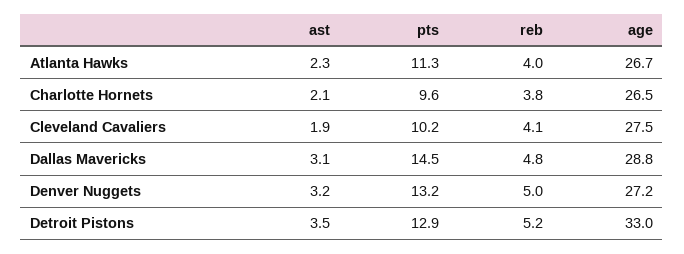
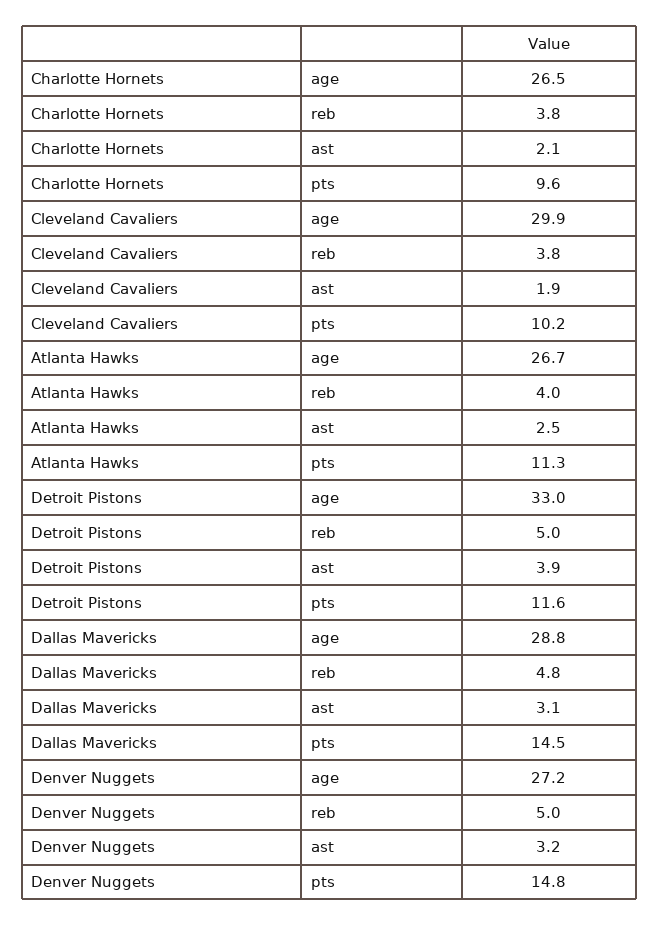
ast, Atlanta Hawks: 2.3 -> 2.5
reb, Cleveland Cavaliers: 4.1 -> 3.8
age, Cleveland Cavaliers: 27.5 -> 29.9
pts, Denver Nuggets: 13.2 -> 14.8
ast, Detroit Pistons: 3.5 -> 3.9
pts, Detroit Pistons: 12.9 -> 11.6
reb, Detroit Pistons: 5.2 -> 5

